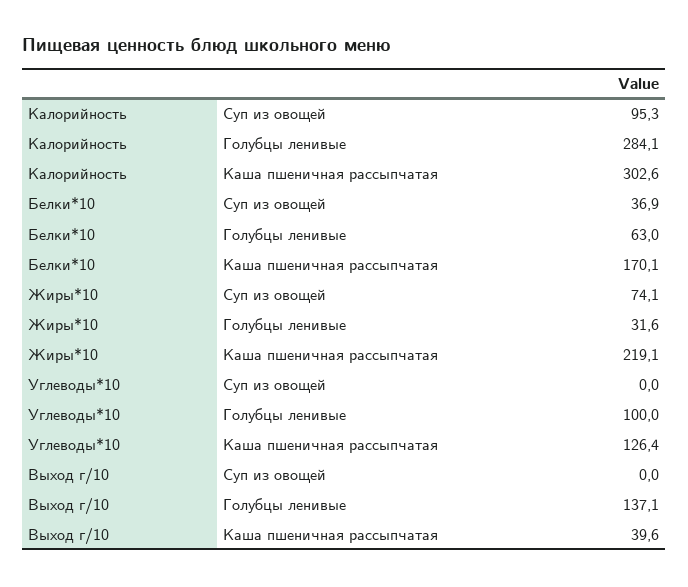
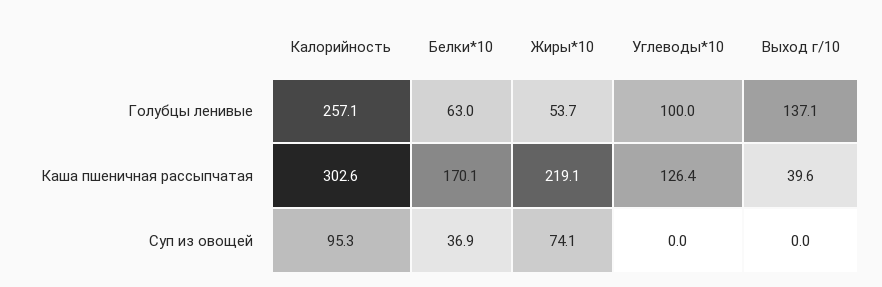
Калорийность, Голубцы ленивые: 284.1 -> 257.1
Жиры*10, Голубцы ленивые: 31.6 -> 53.7

